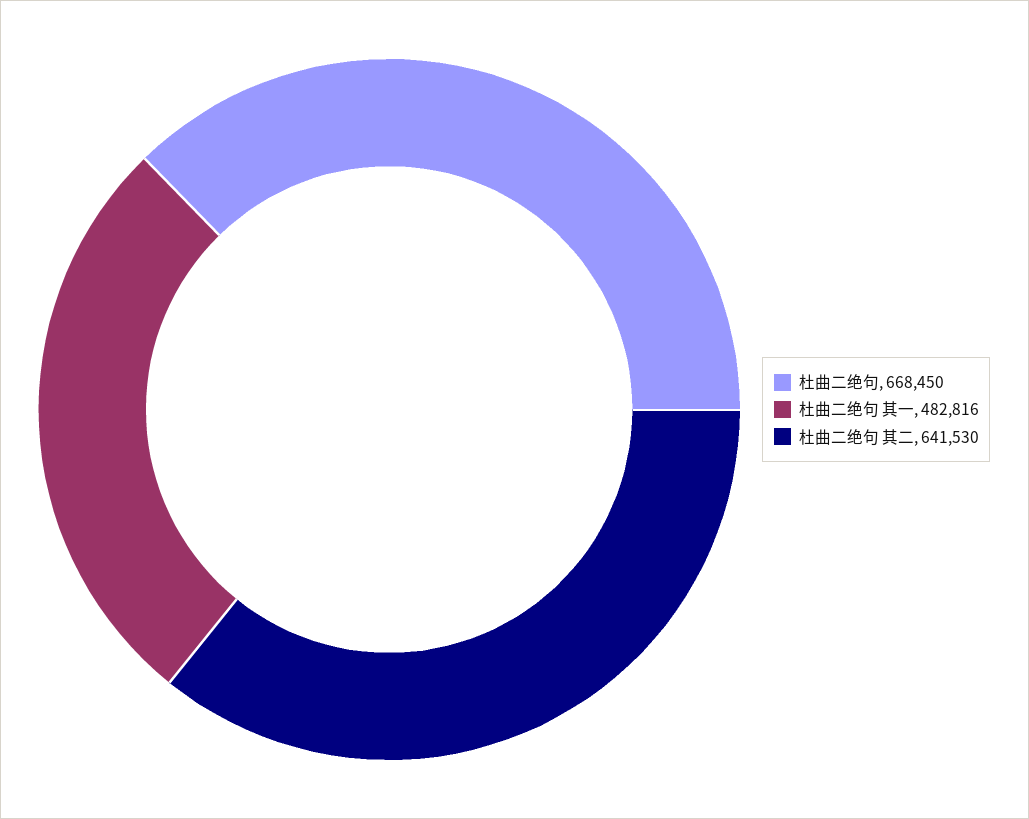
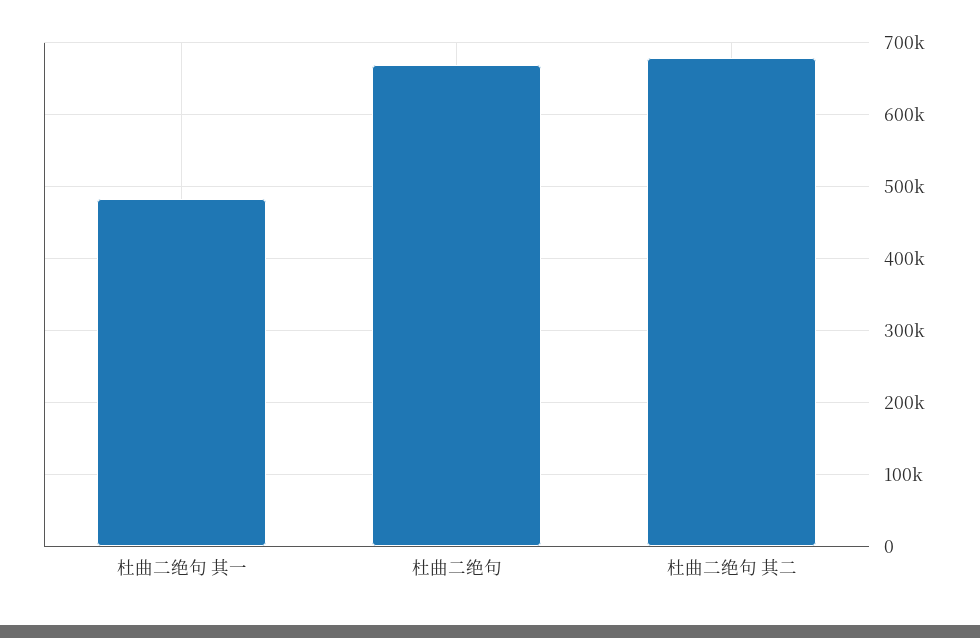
杜曲二绝句 其二: 641530 -> 680000

